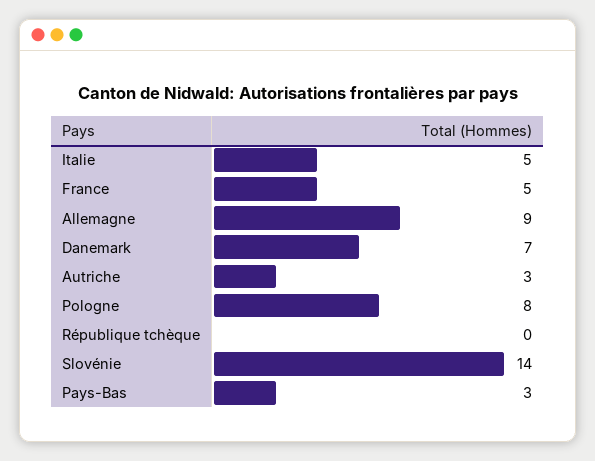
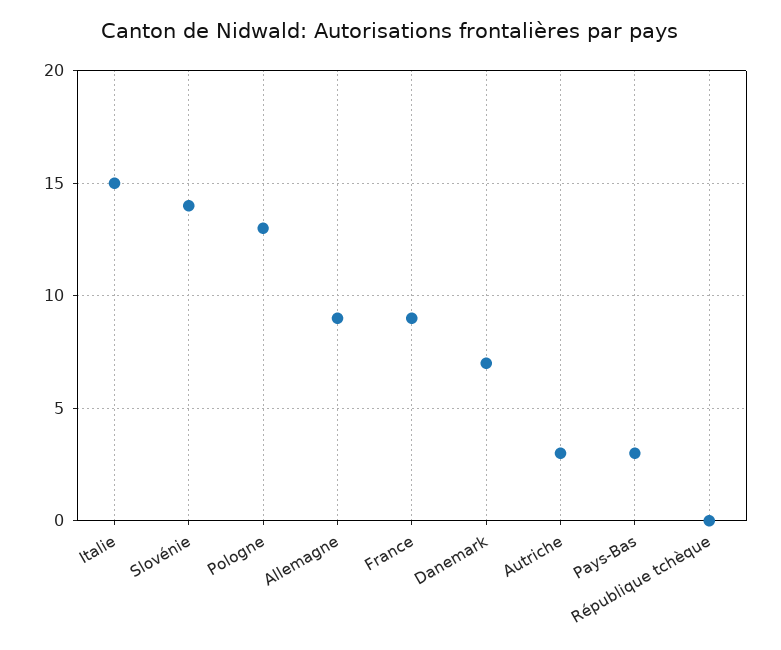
Italie: 5 -> 15
France: 5 -> 9
Pologne: 8 -> 13

